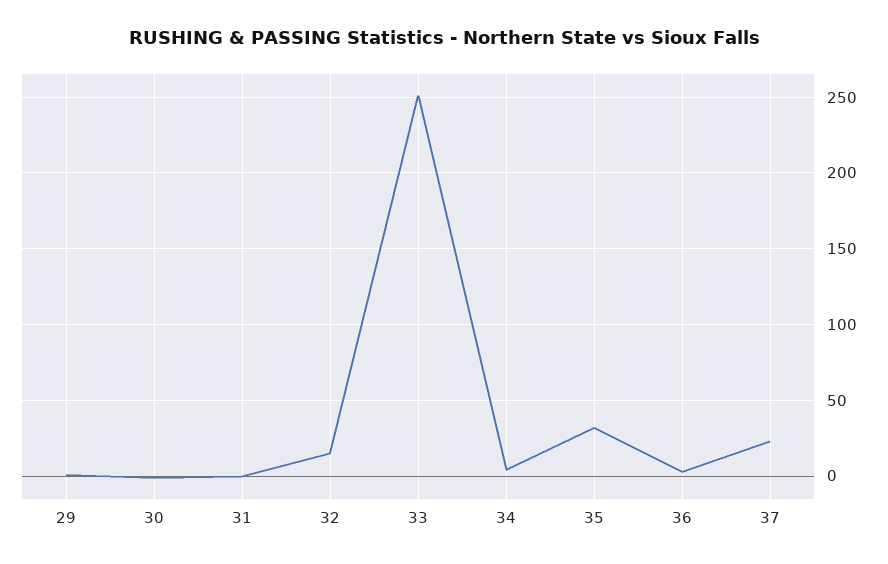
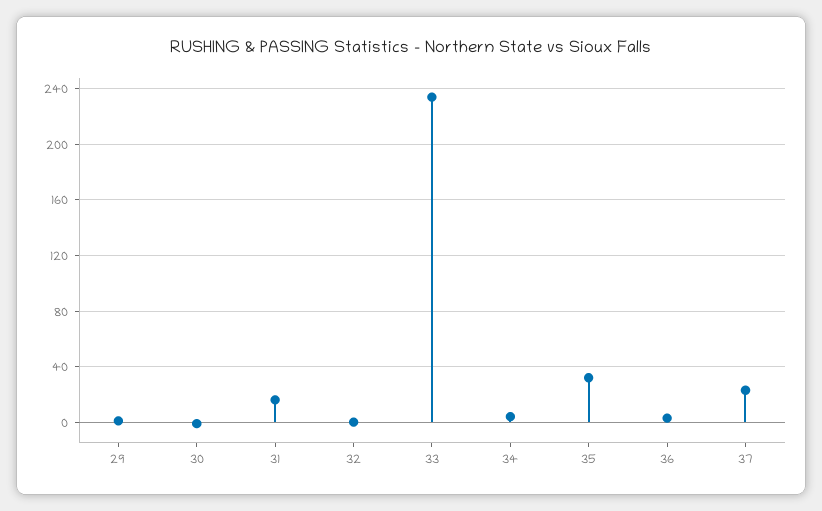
31: 0 -> 15
32: 15 -> 0
33: 250 -> 235

